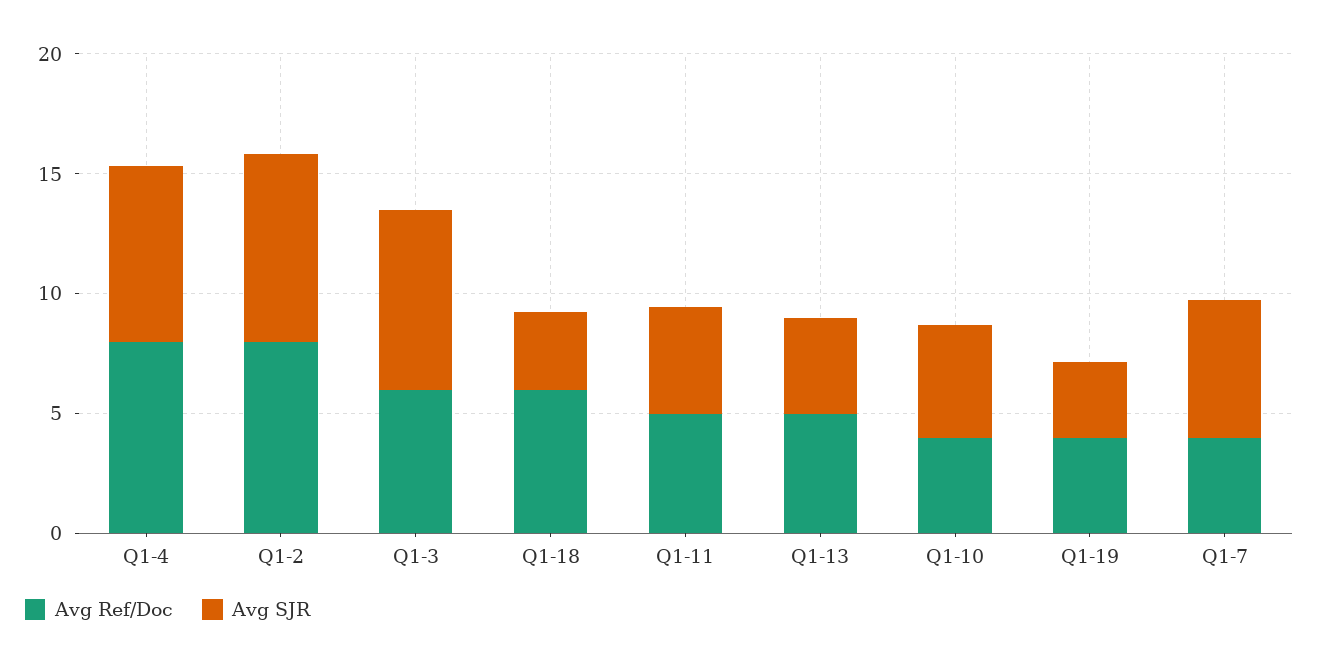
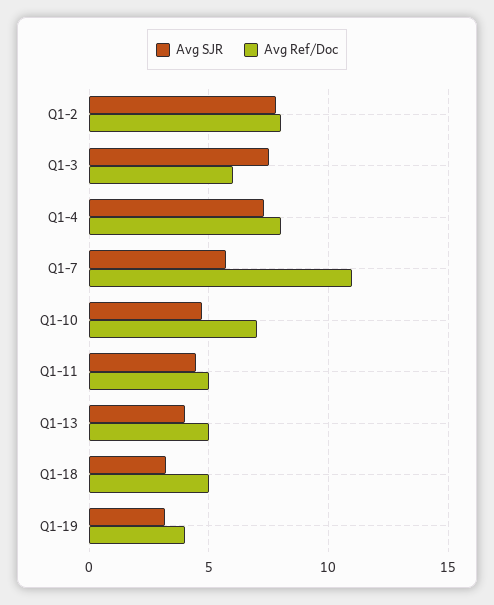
Avg Ref/Doc, Q1-18: 6 -> 5
Avg Ref/Doc, Q1-10: 4 -> 7
Avg Ref/Doc, Q1-7: 4 -> 11

